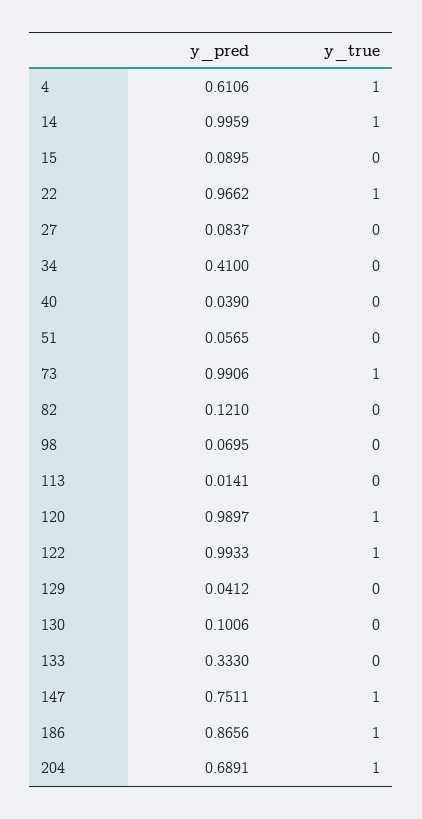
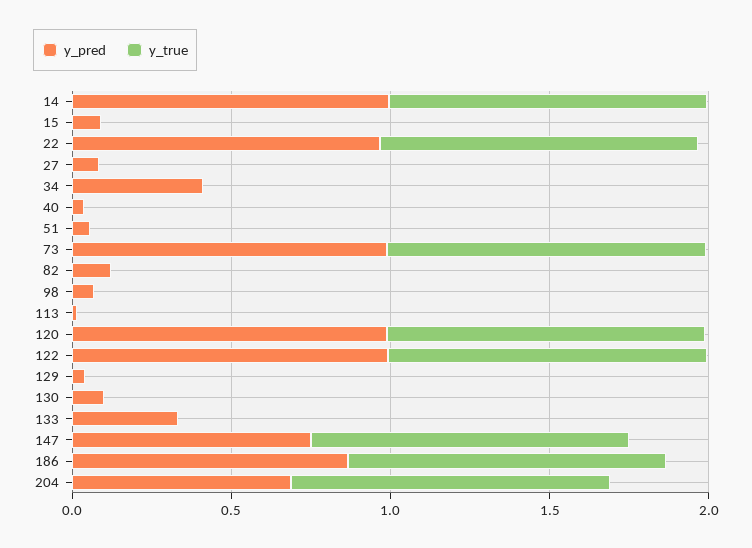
y_pred, 4: 0.6106 -> none
y_true, 4: 1 -> none

